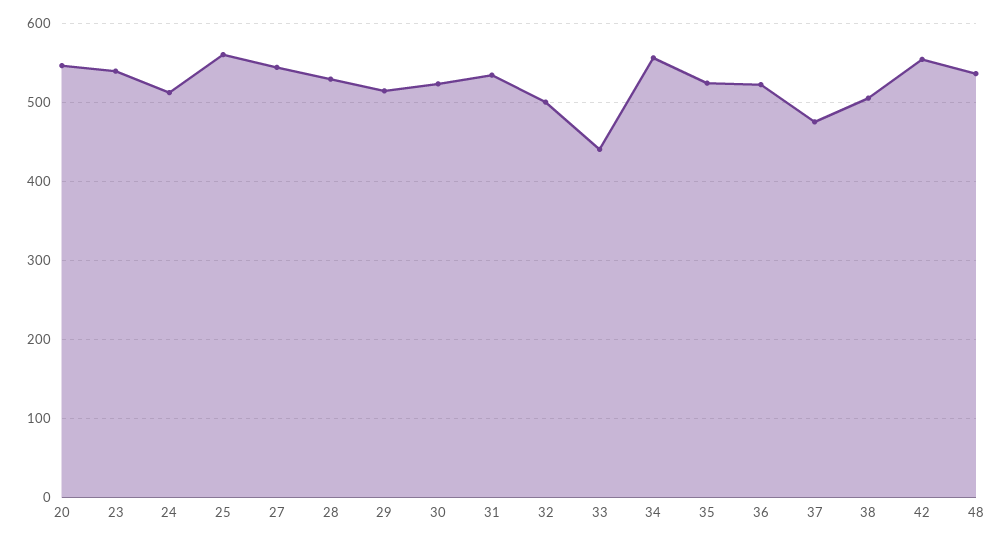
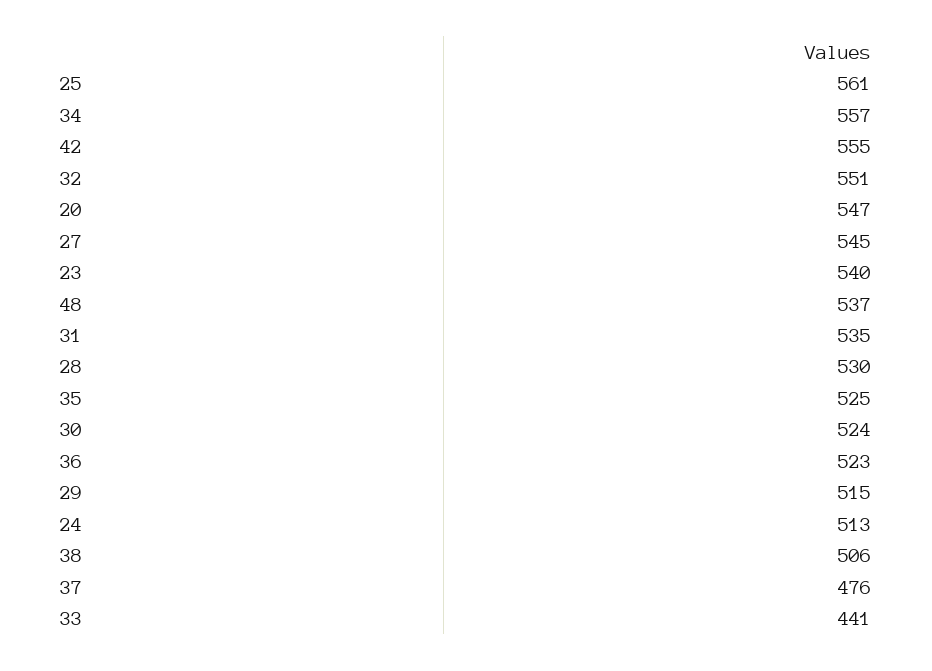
32: 500 -> 551

